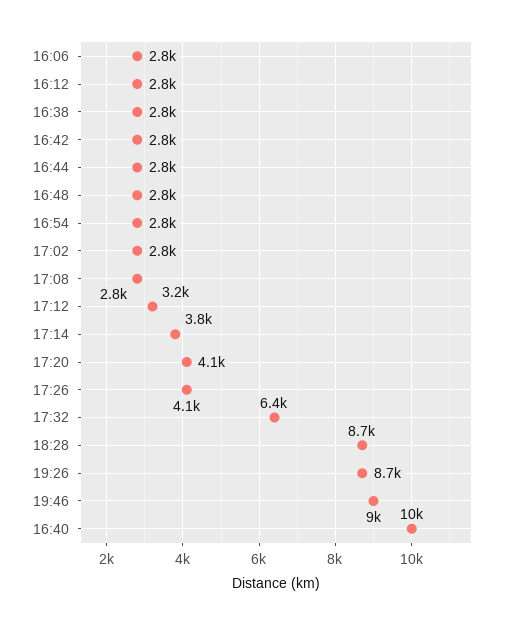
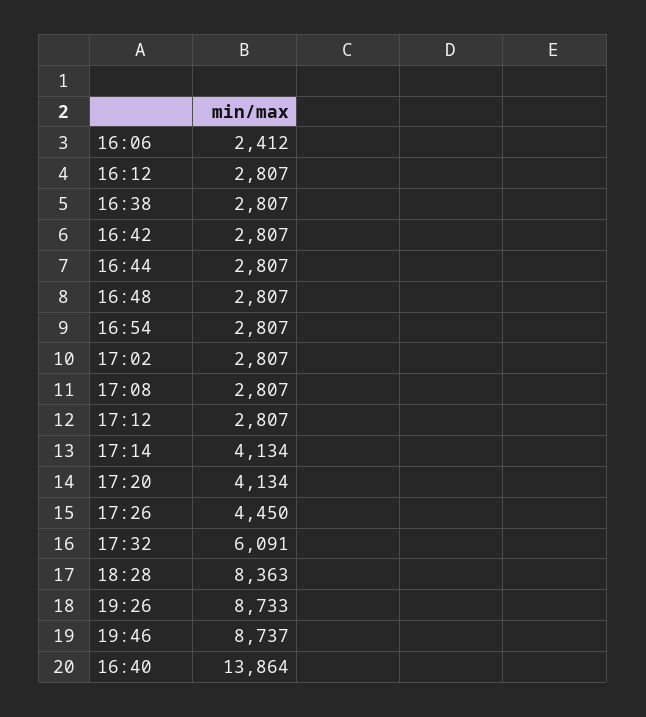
16:06: 2800 -> 2412
17:12: 3200 -> 2807
17:14: 3800 -> 4134
17:26: 4100 -> 4450
17:32: 6400 -> 6091
18:28: 8700 -> 8363
19:46: 9000 -> 8737
16:40: 10000 -> 13864

